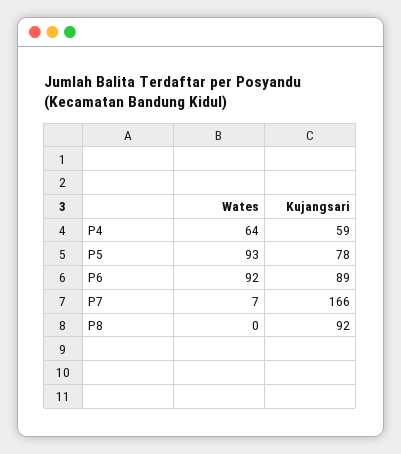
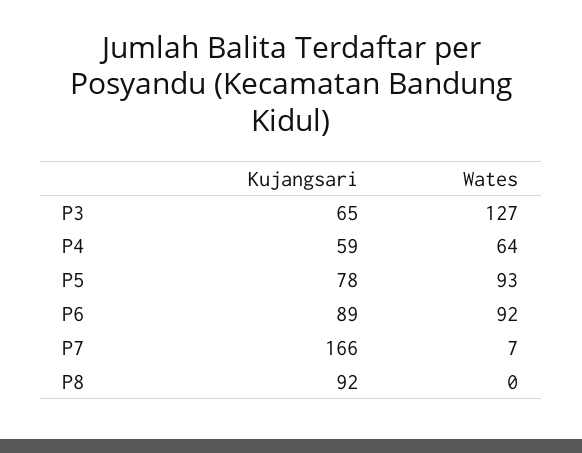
Kujangsari, P3: none -> 65
Wates, P3: none -> 127

